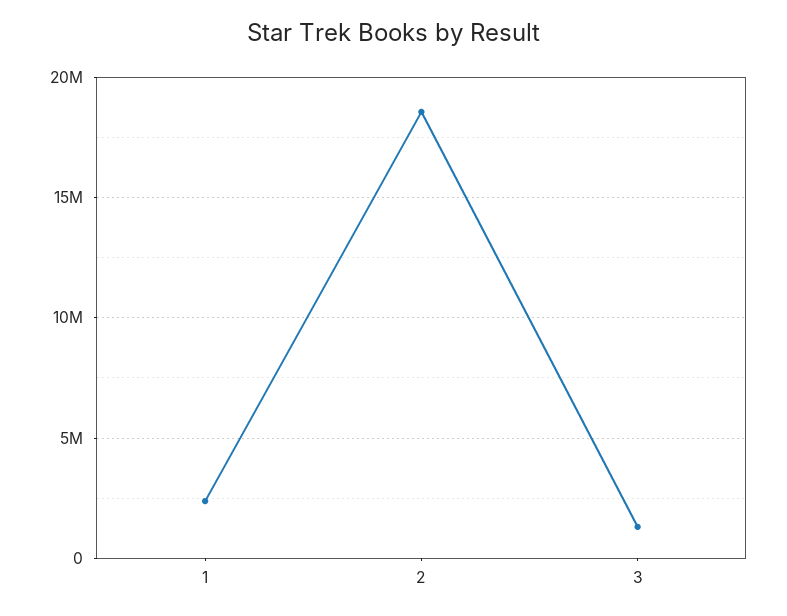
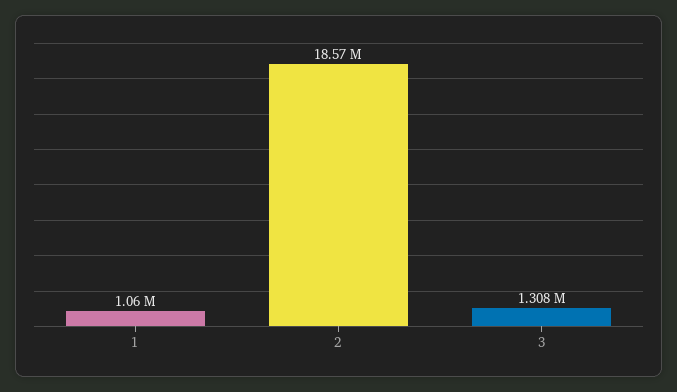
1: 2500000 -> 1060000

